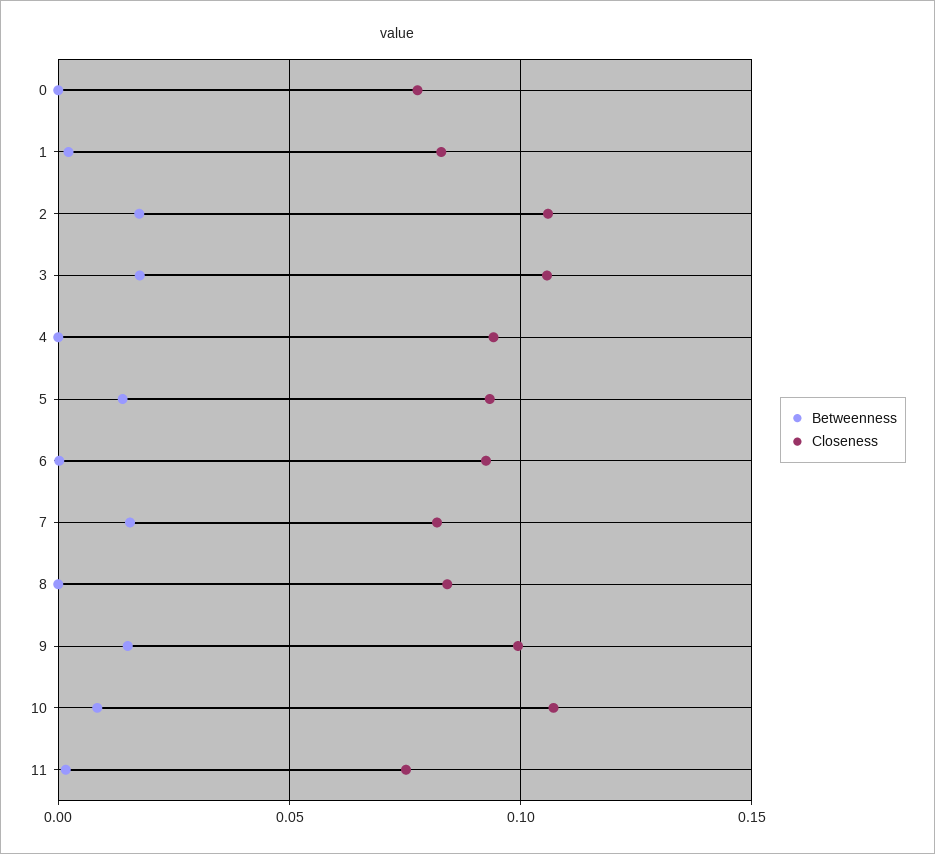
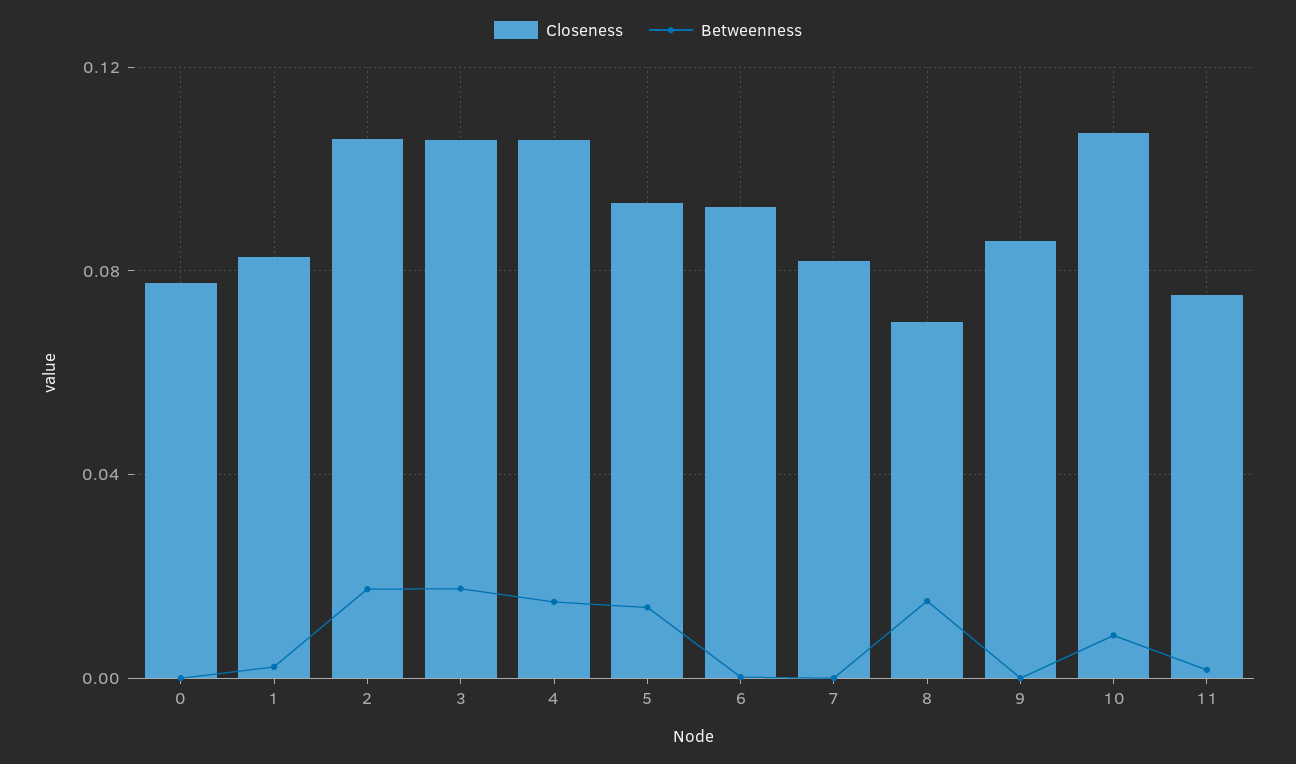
Betweenness, 4: 0 -> 0.015
Closeness, 4: 0.095 -> 0.105
Betweenness, 7: 0.015 -> 0
Betweenness, 8: 0 -> 0.015
Closeness, 8: 0.085 -> 0.07
Betweenness, 9: 0.015 -> 0
Closeness, 9: 0.1 -> 0.085

